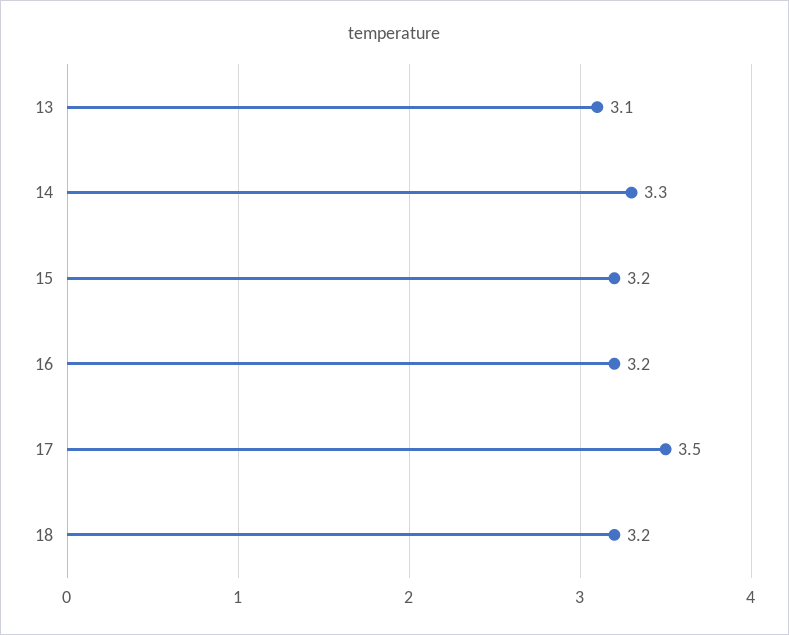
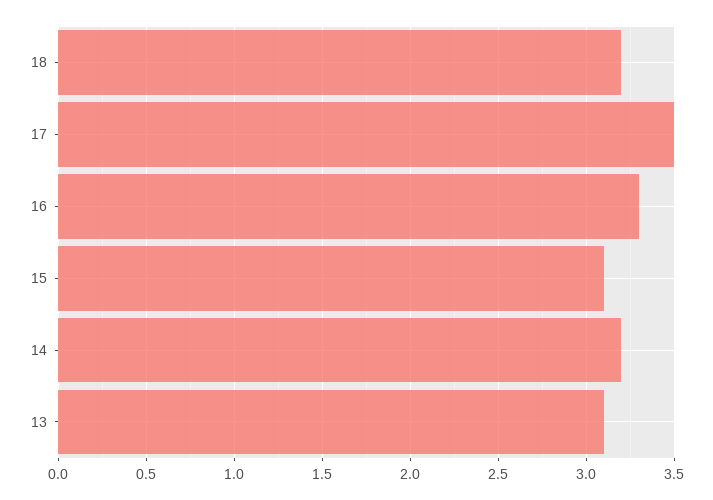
14: 3.3 -> 3.2
15: 3.2 -> 3.1
16: 3.2 -> 3.3

